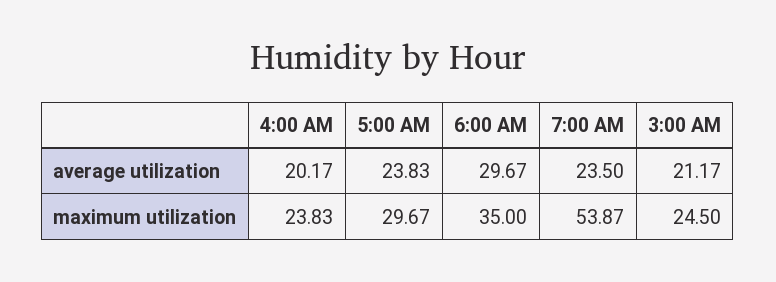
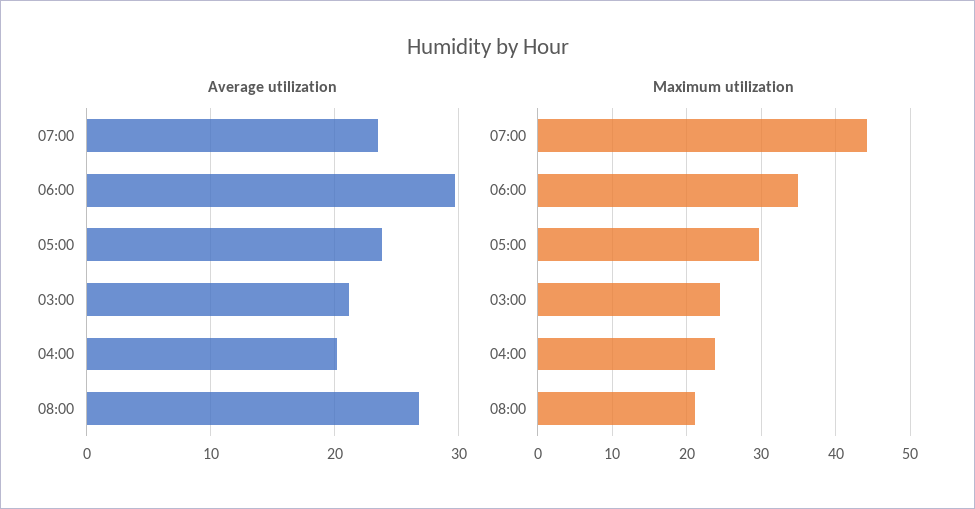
maximum utilization, 7:00 AM: 53.87 -> 44
average utilization, 08:00: none -> 27
maximum utilization, 08:00: none -> 21

